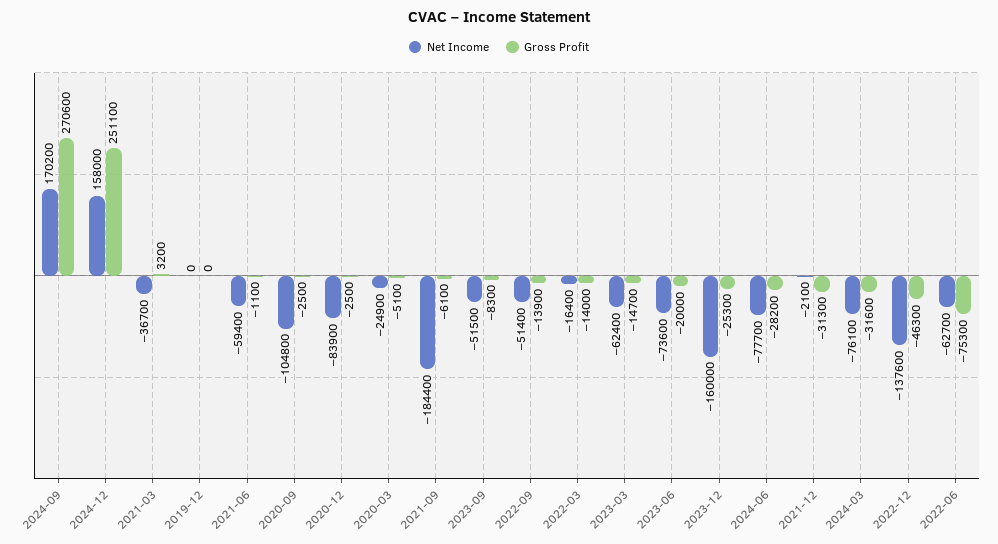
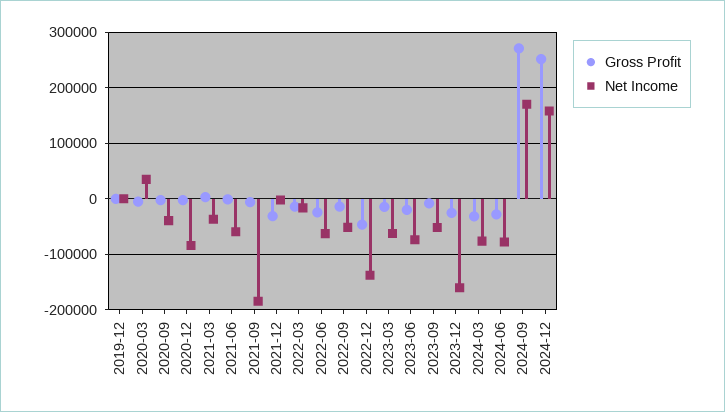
Net Income, 2020-09: -104800 -> -40000
Net Income, 2020-03: -24900 -> 40000
Gross Profit, 2022-06: -75300 -> -20000

